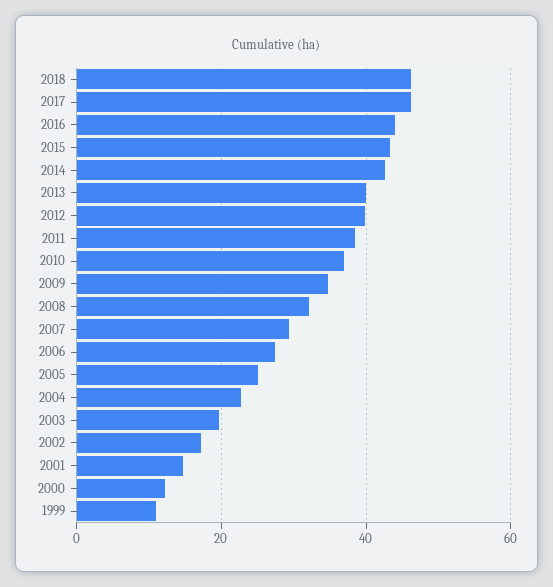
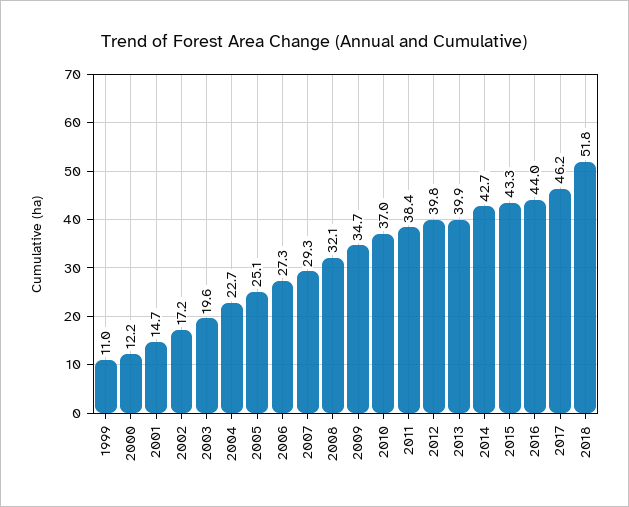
2018: 46 -> 51.8

